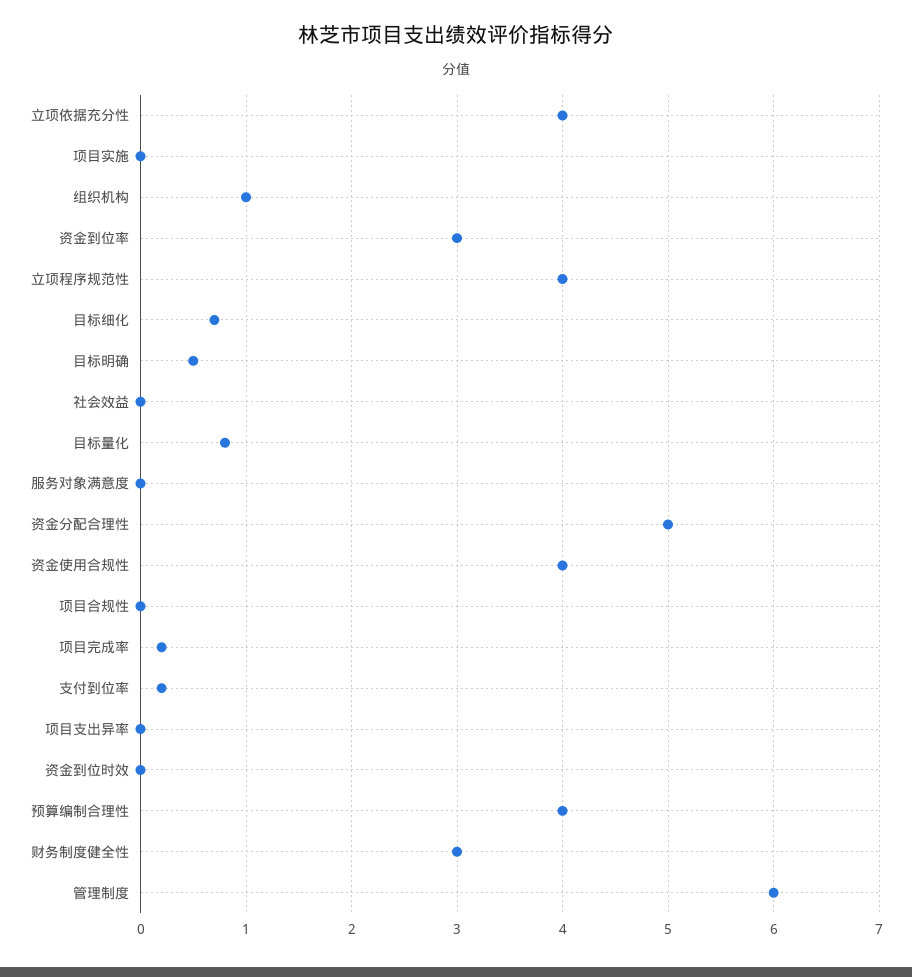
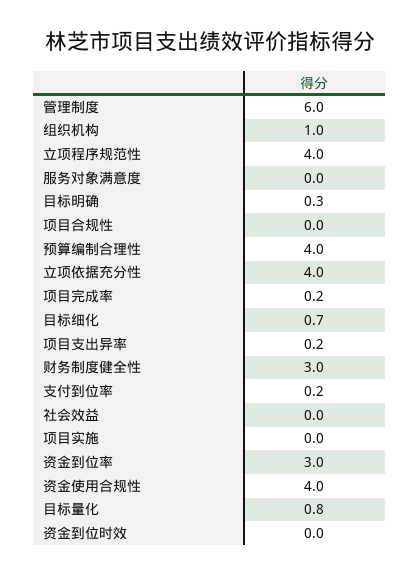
目标明确: 0.5 -> 0.3
资金分配合理性: 5 -> none
项目支出异率: 0 -> 0.2

